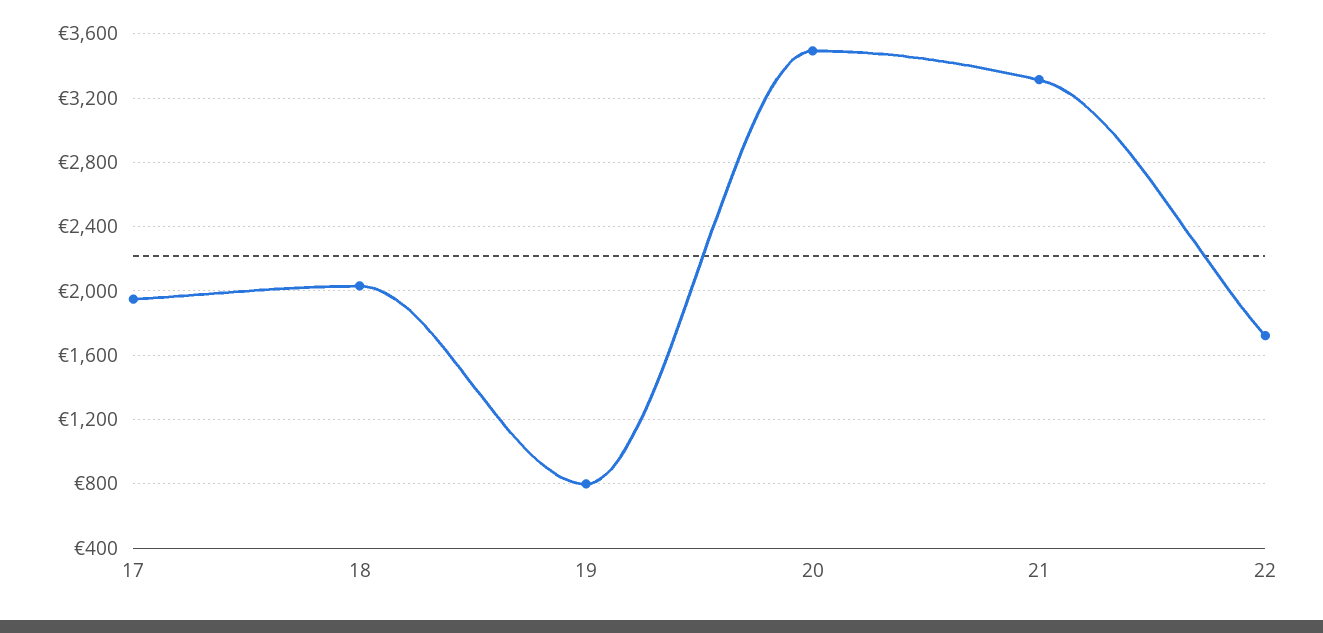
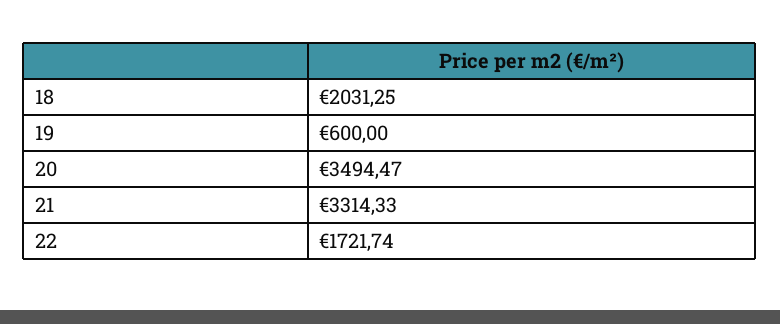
17: 1950 -> none
19: 800 -> 600

